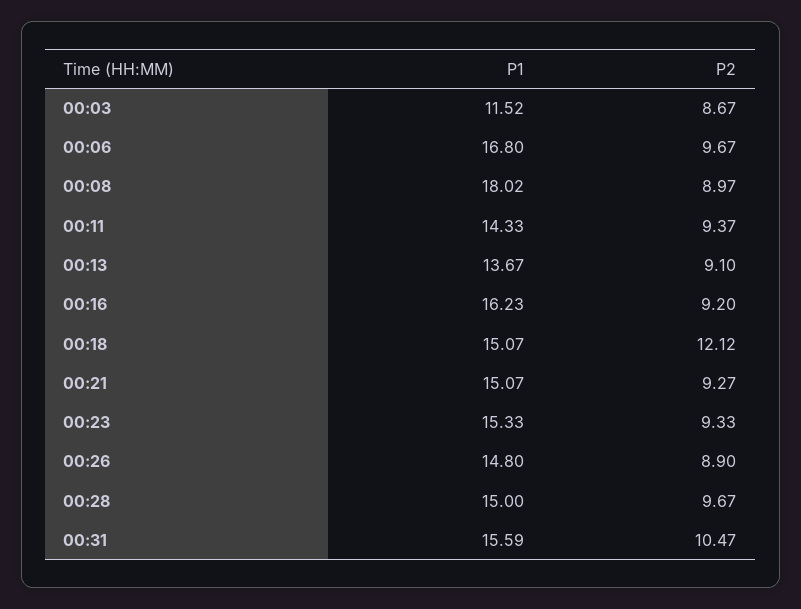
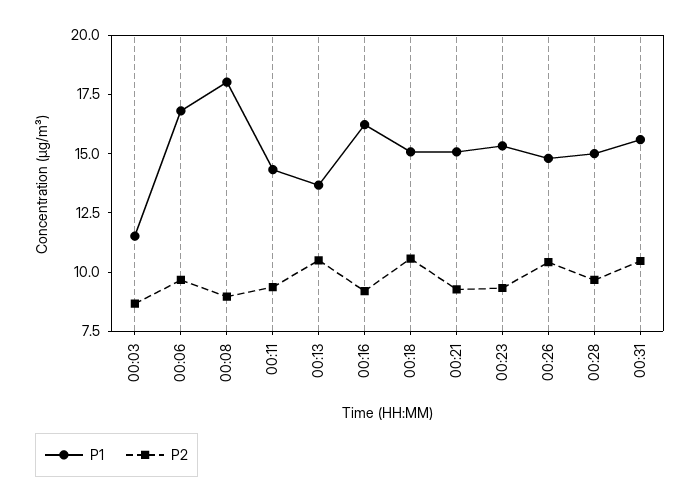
P2, 00:13: 9.1 -> 10.5
P2, 00:18: 12.12 -> 10.5
P2, 00:26: 8.9 -> 10.5

